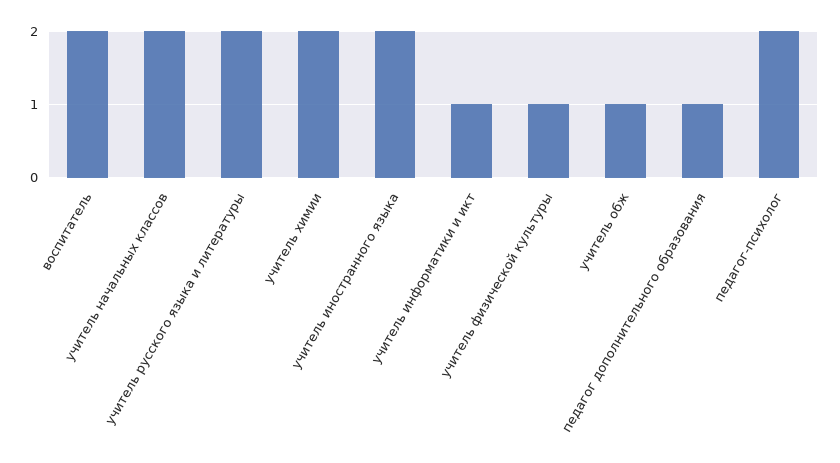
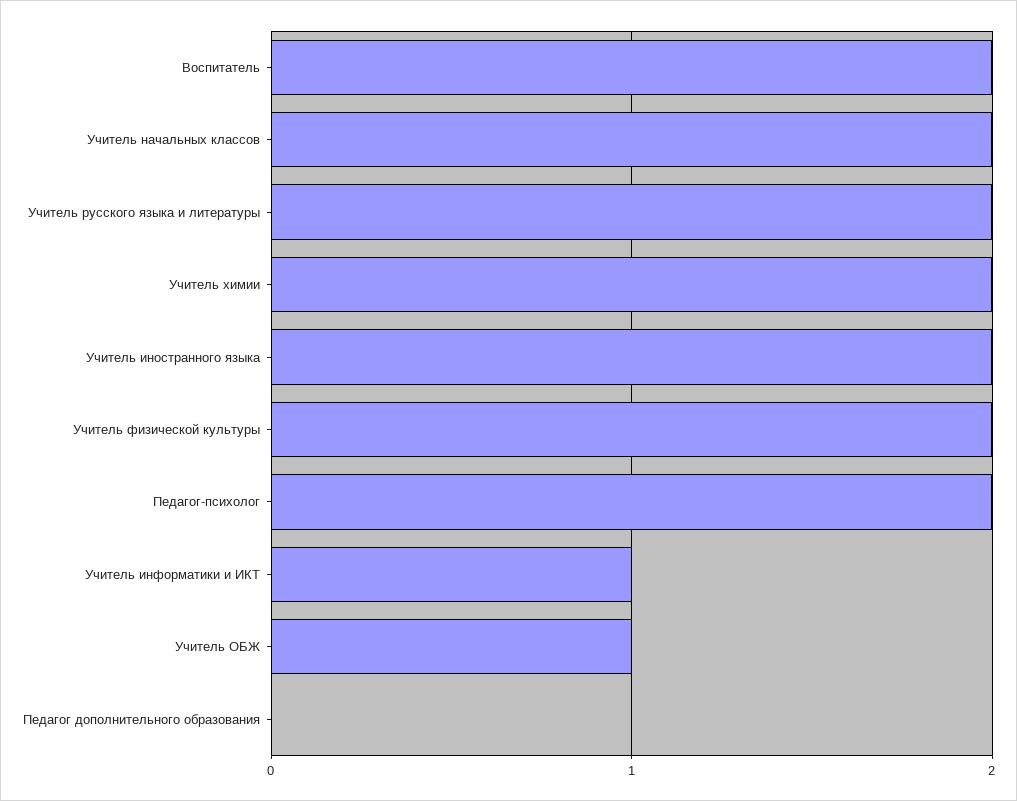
учитель физической культуры: 1 -> 2
педагог дополнительного образования: 1 -> 0

